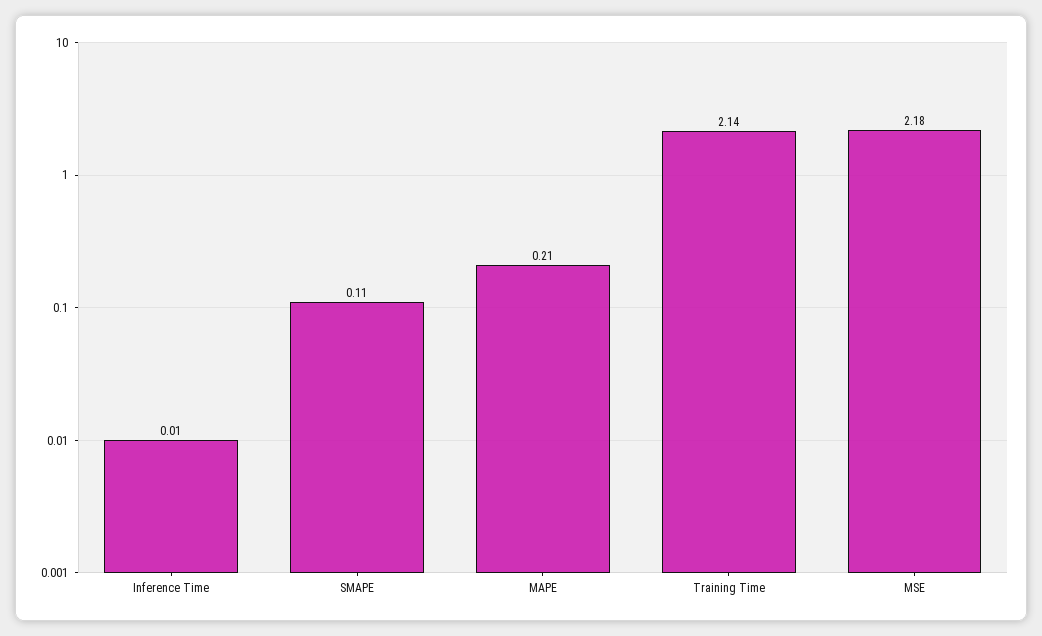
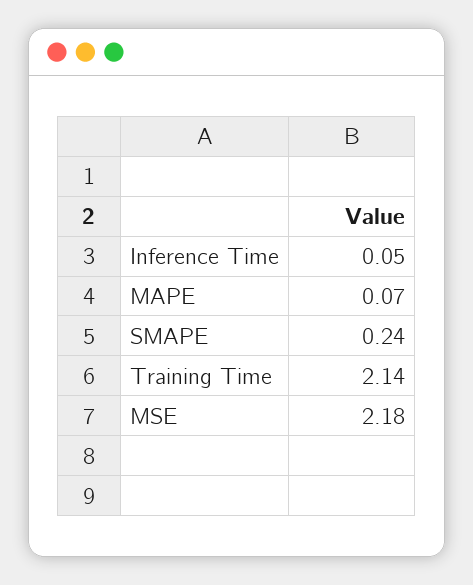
Inference Time: 0.01 -> 0.05
SMAPE: 0.11 -> 0.24
MAPE: 0.21 -> 0.07

